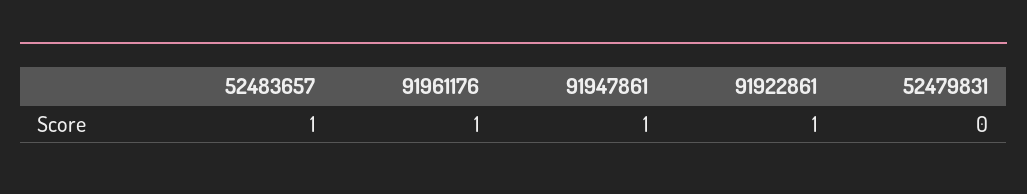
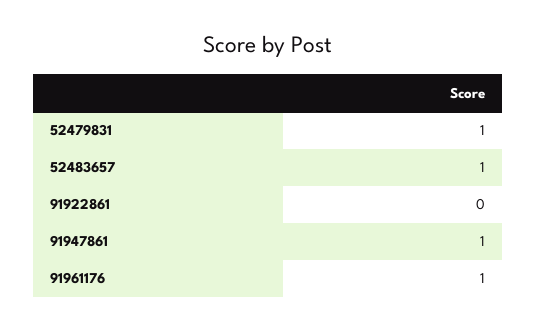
91922861: 1 -> 0
52479831: 0 -> 1

